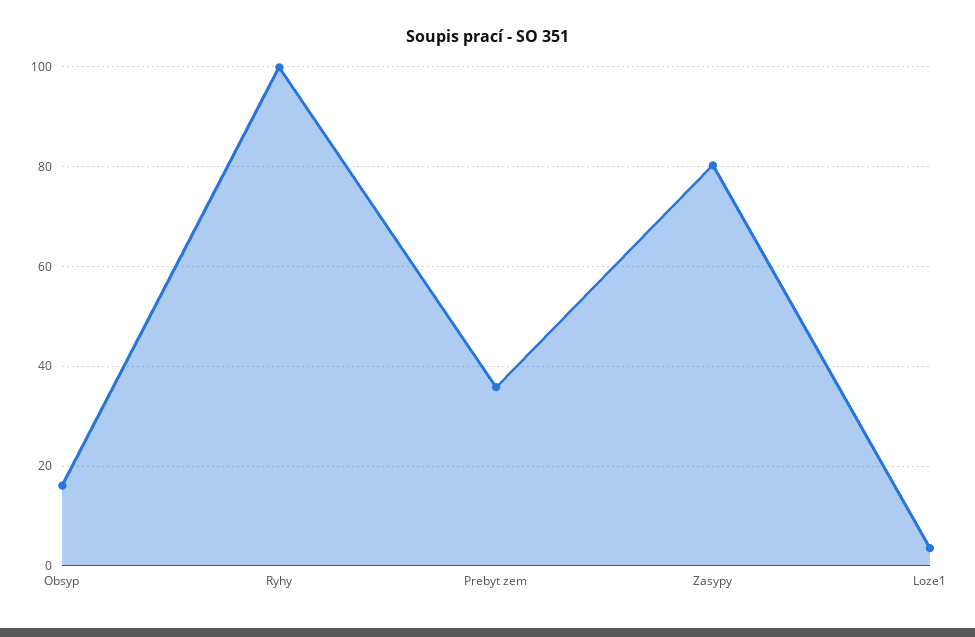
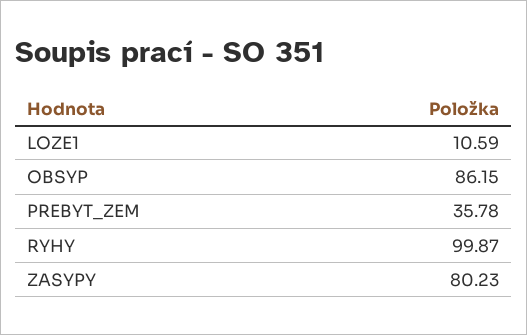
Obsyp: 16 -> 86.15
Loze1: 4 -> 10.59

